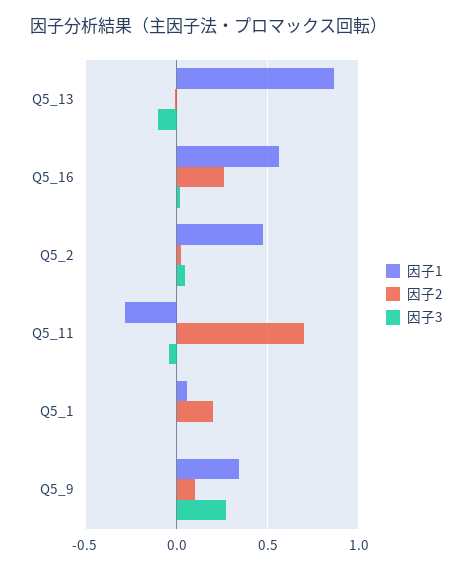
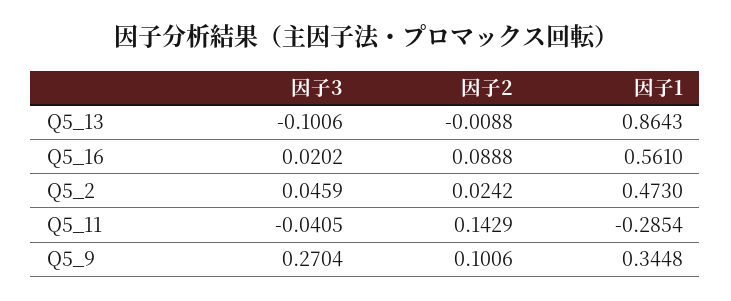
因子2, Q5_16: 0.25 -> 0.0888
因子2, Q5_11: 0.7 -> 0.1429
因子1, Q5_1: 0.05 -> none
因子2, Q5_1: 0.2 -> none
因子3, Q5_1: 0 -> none

